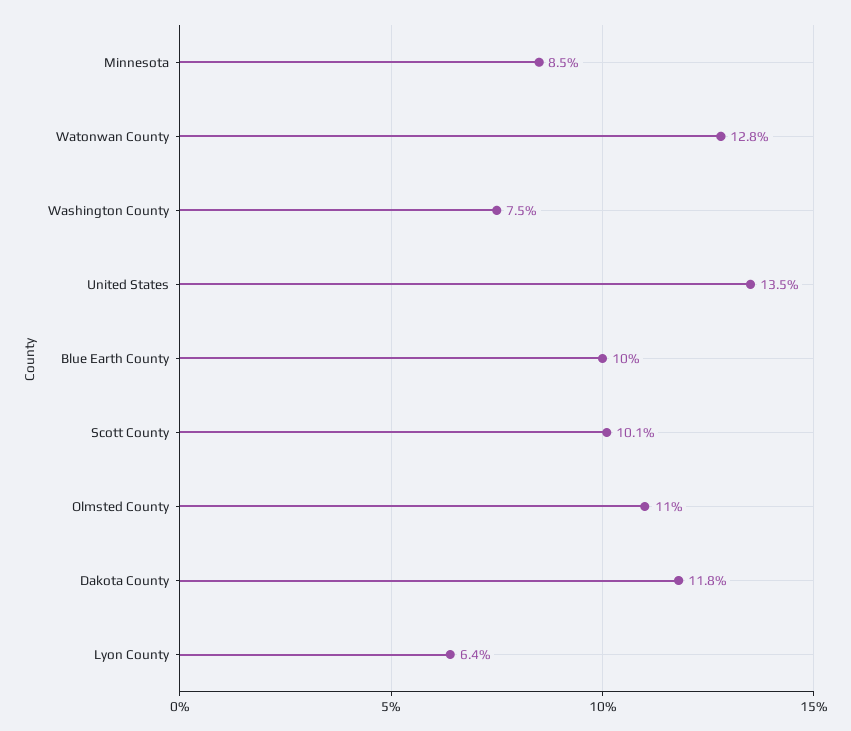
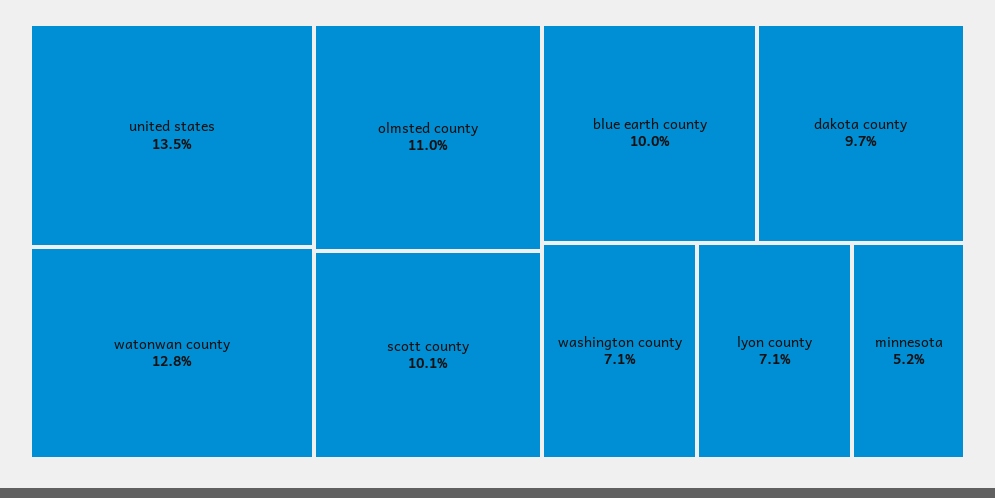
Minnesota: 8.5 -> 5.2
Washington County: 7.5 -> 7.1
Dakota County: 11.8 -> 9.7
Lyon County: 6.4 -> 7.1

